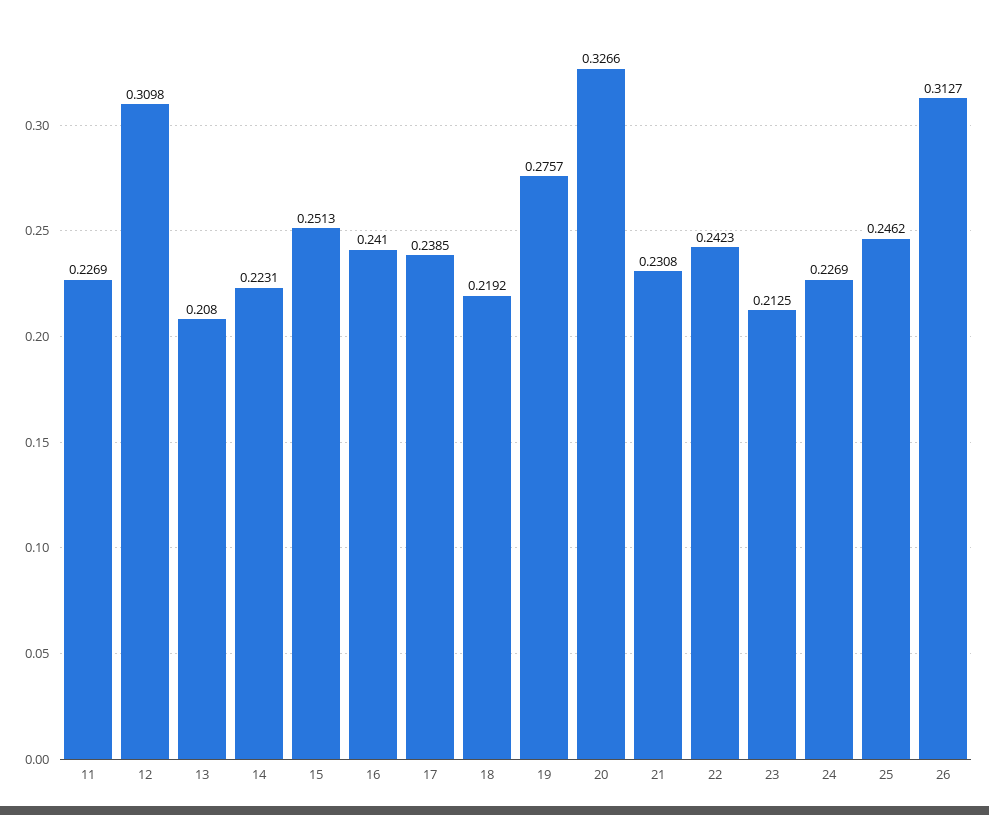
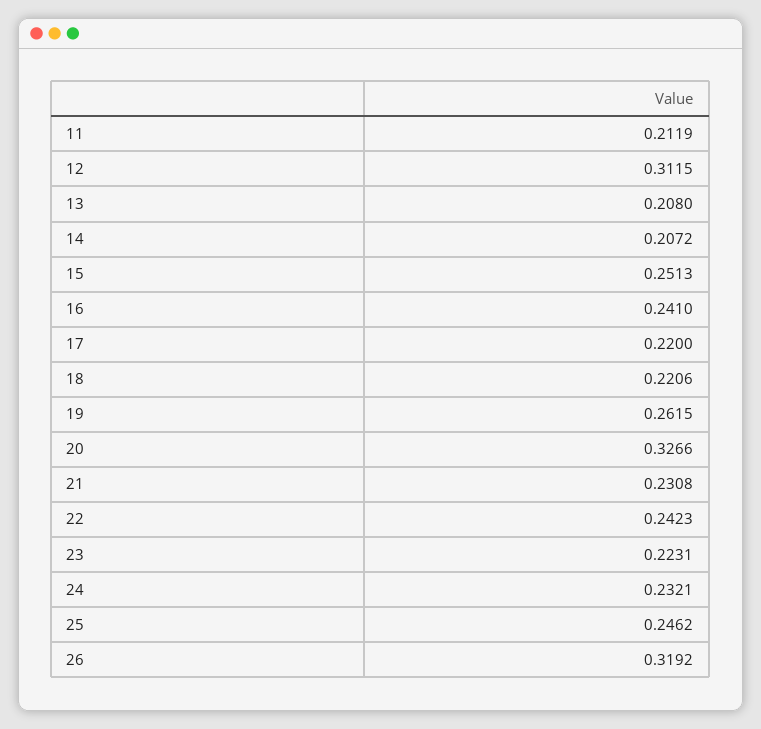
11: 0.2269 -> 0.2119
12: 0.3098 -> 0.3115
14: 0.2231 -> 0.2072
17: 0.2385 -> 0.22
18: 0.2192 -> 0.2206
19: 0.2757 -> 0.2615
23: 0.2125 -> 0.2231
24: 0.2269 -> 0.2321
26: 0.3127 -> 0.3192

